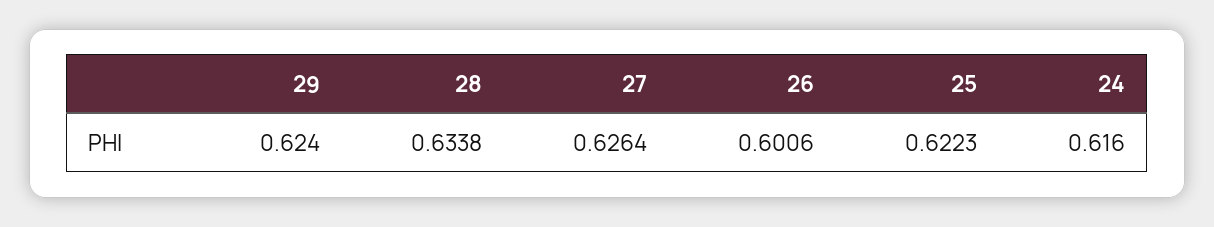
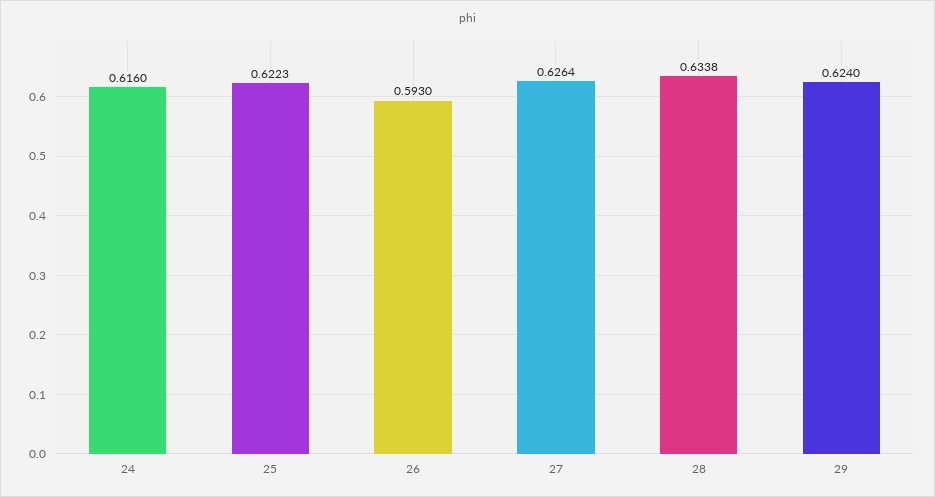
26: 0.6006 -> 0.593

